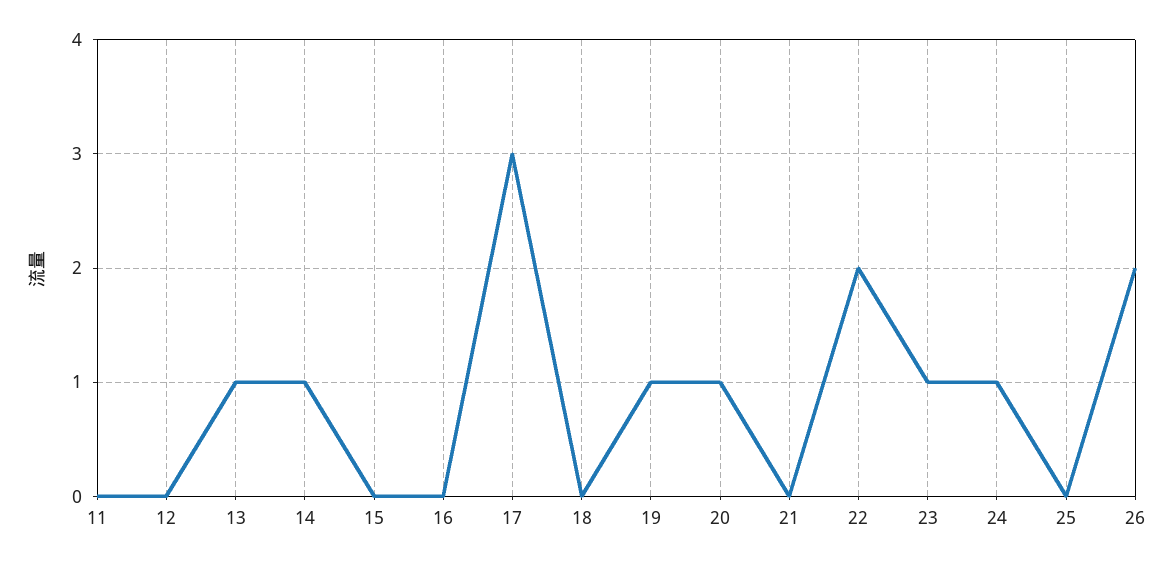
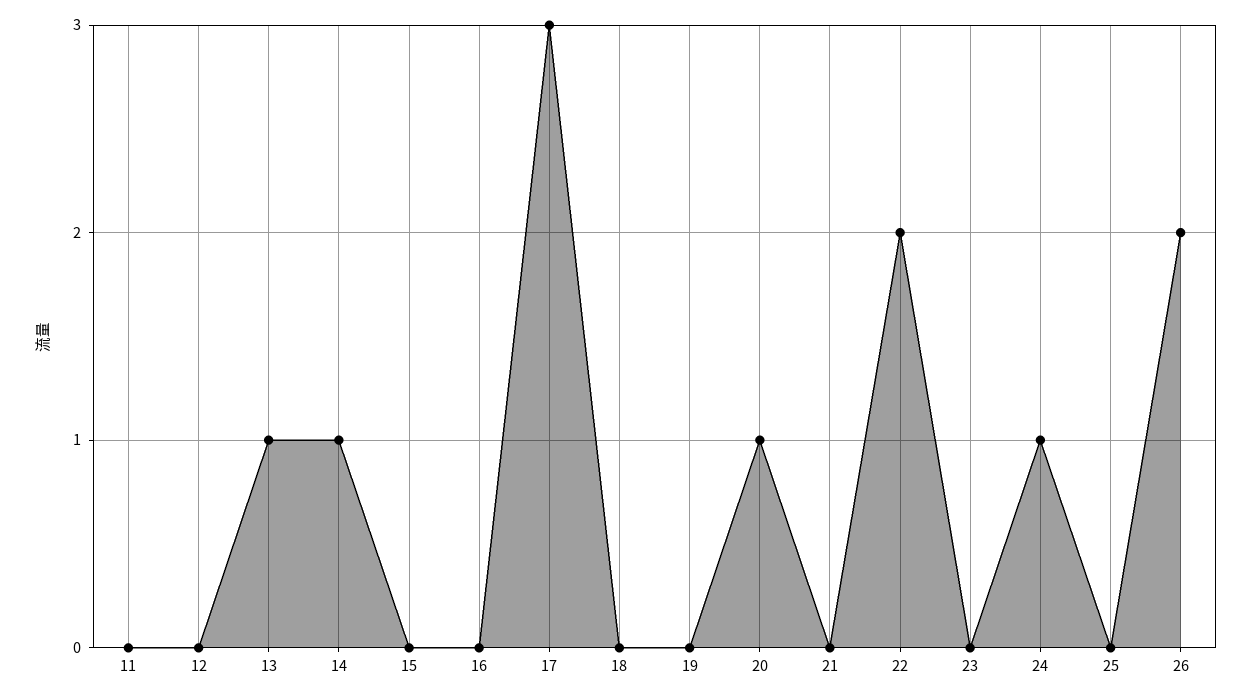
19: 1 -> 0
23: 1 -> 0

